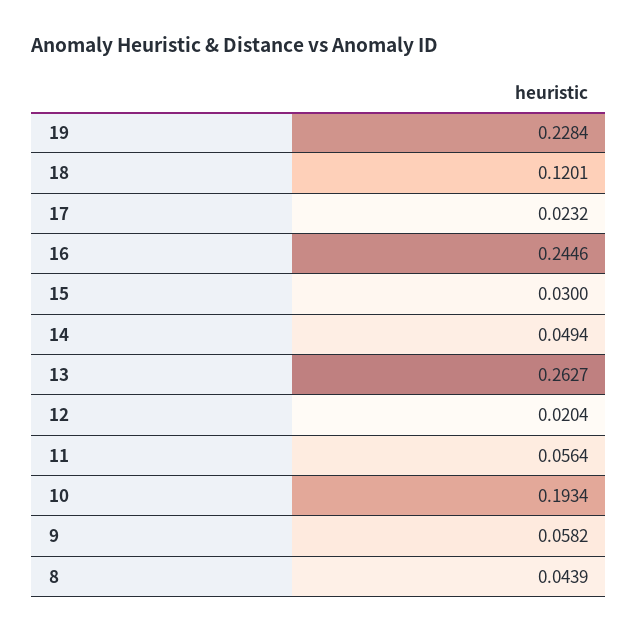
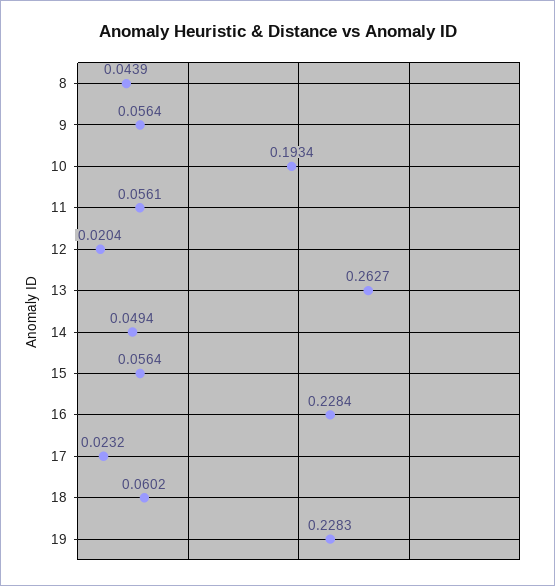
19: 0.2284 -> 0.2283
18: 0.1201 -> 0.0602
16: 0.2446 -> 0.2284
15: 0.03 -> 0.0564
11: 0.0564 -> 0.0561
9: 0.0582 -> 0.0564

